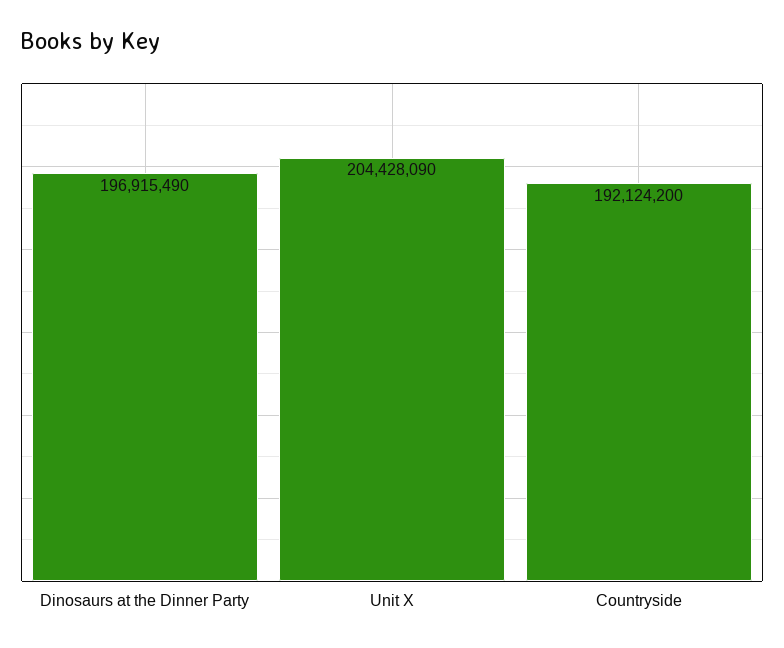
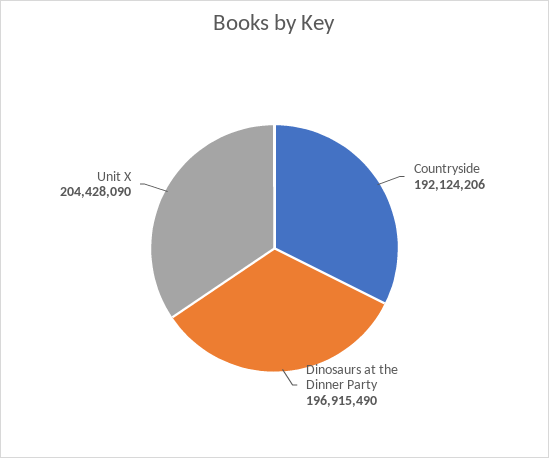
Countryside: 192124200 -> 192124206

